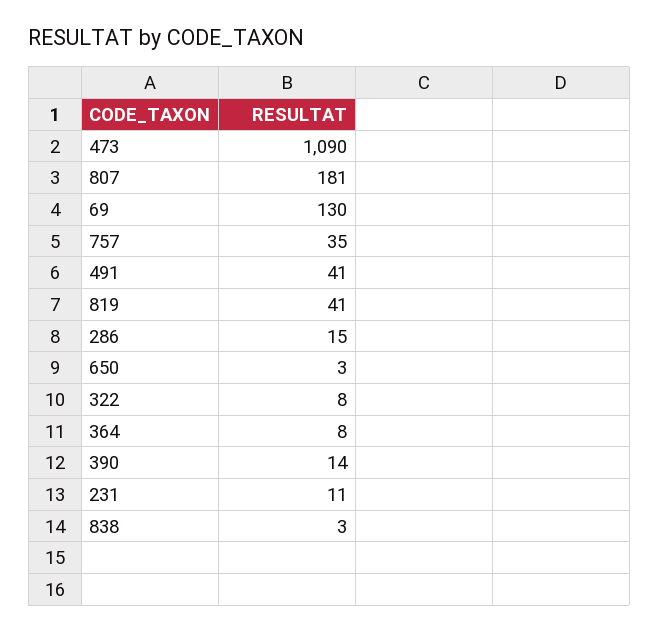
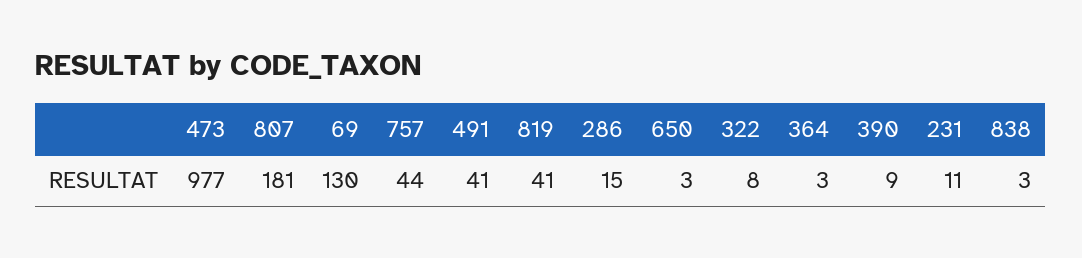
473: 1090 -> 977
757: 35 -> 44
364: 8 -> 3
390: 14 -> 9

